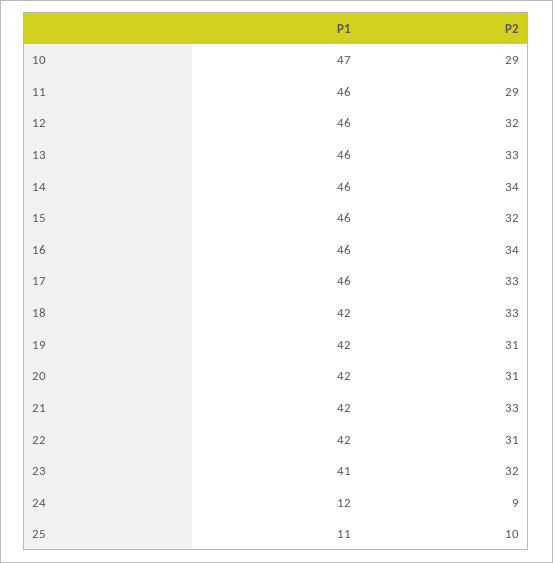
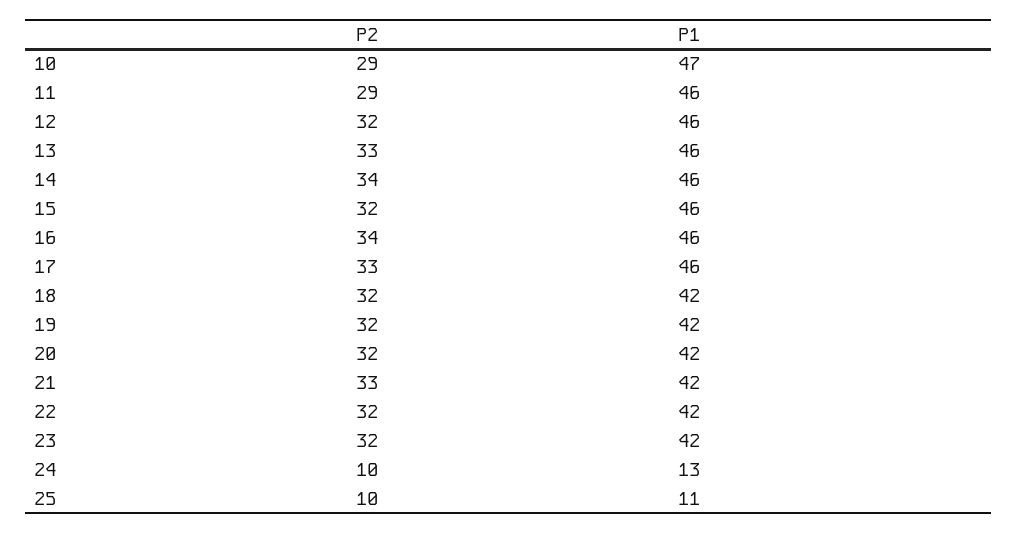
P2, 18: 33 -> 32
P2, 19: 31 -> 32
P2, 20: 31 -> 32
P2, 22: 31 -> 32
P1, 23: 41 -> 42
P1, 24: 12 -> 13
P2, 24: 9 -> 10

